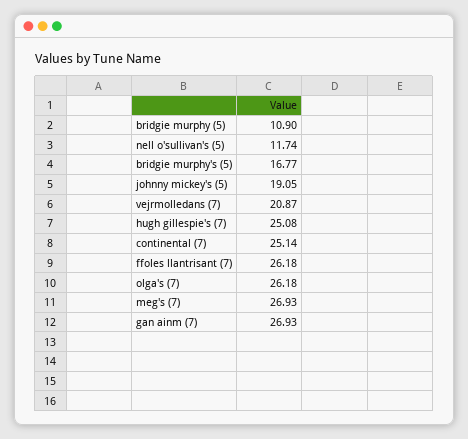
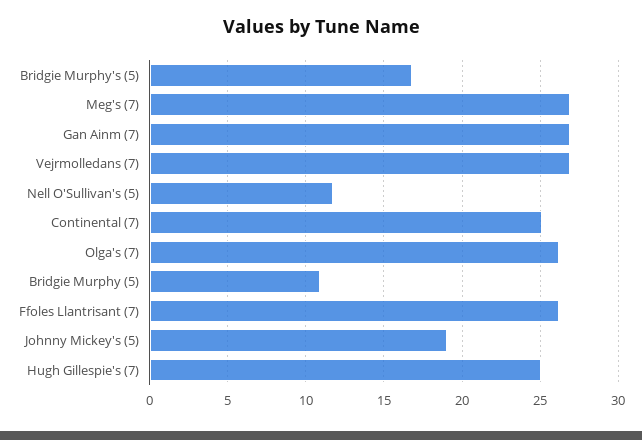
vejrmolledans (7): 20.87 -> 27

